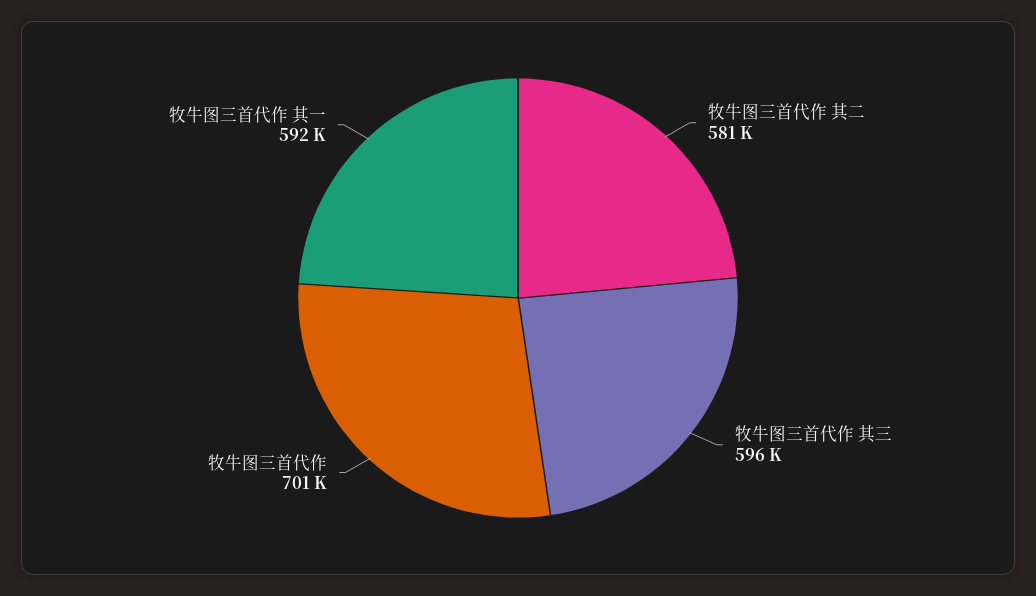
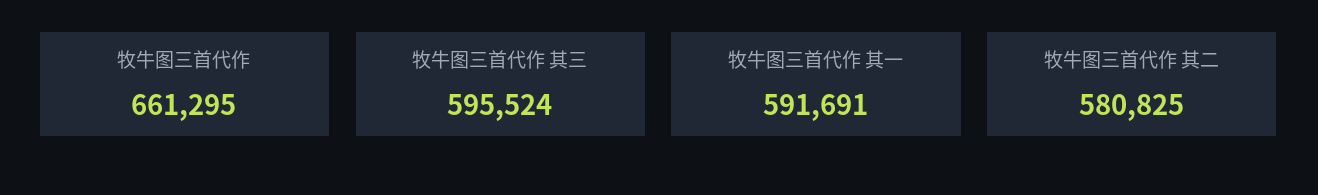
牧牛图三首代作: 701000 -> 661295

